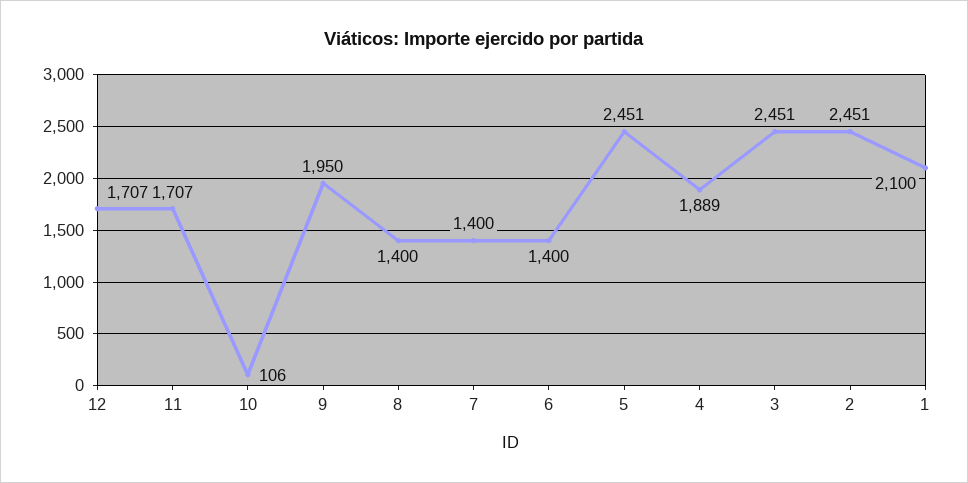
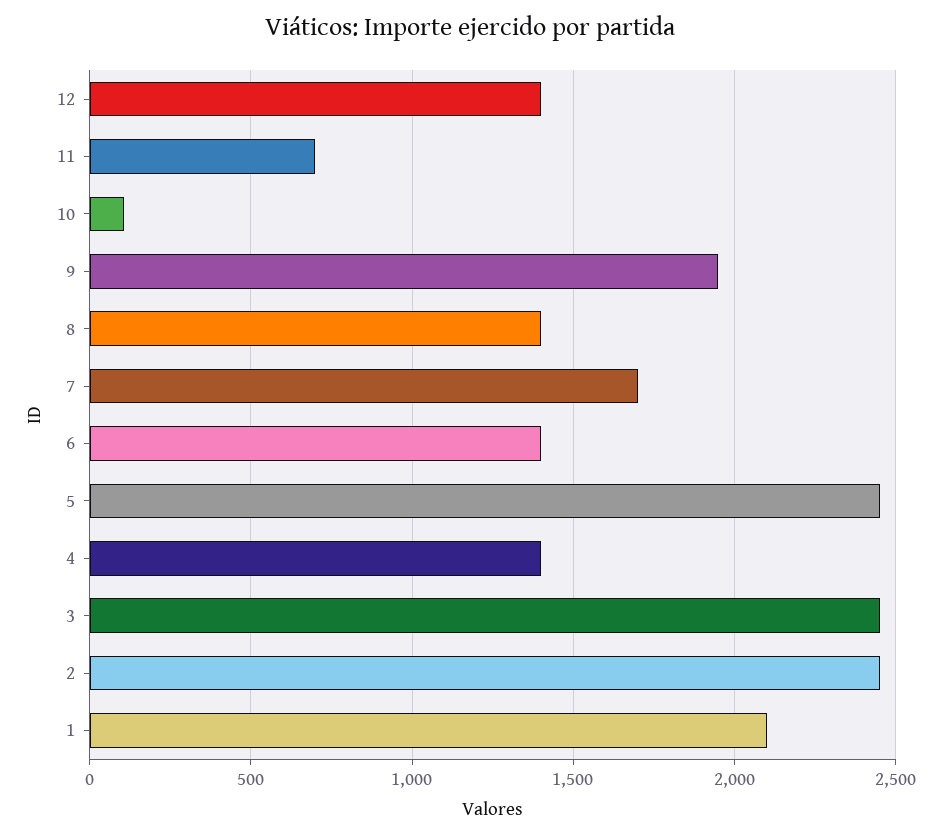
12: 1707 -> 1400
11: 1707 -> 700
7: 1400 -> 1700
4: 1889 -> 1400

